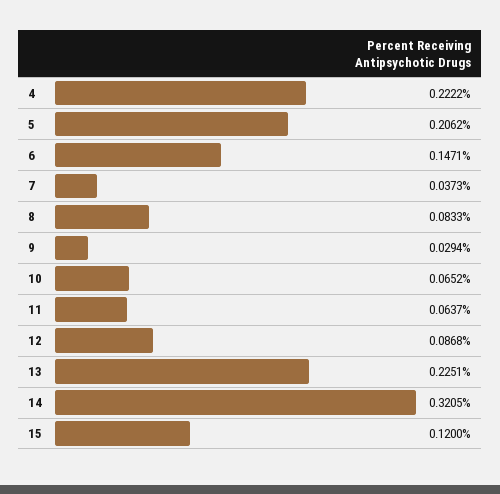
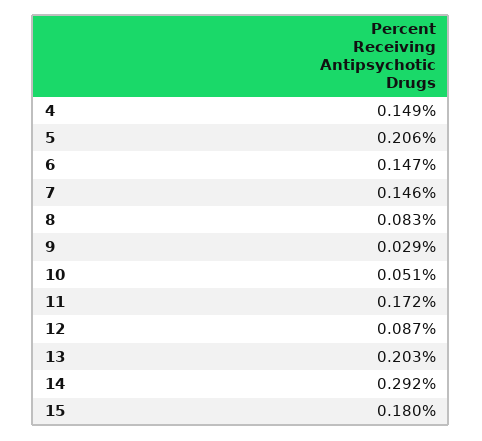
4: 0.2222 -> 0.149
7: 0.0373 -> 0.146
10: 0.0652 -> 0.051
11: 0.0637 -> 0.172
13: 0.2251 -> 0.203
14: 0.3205 -> 0.292
15: 0.12 -> 0.18

